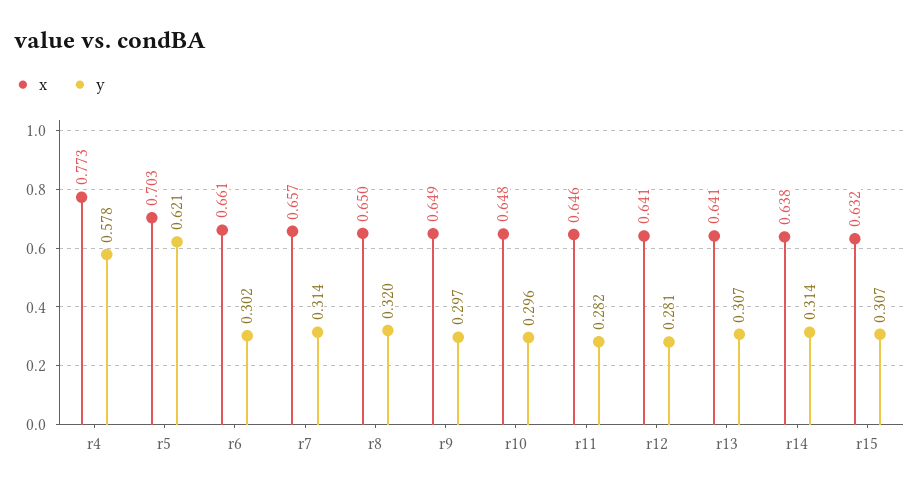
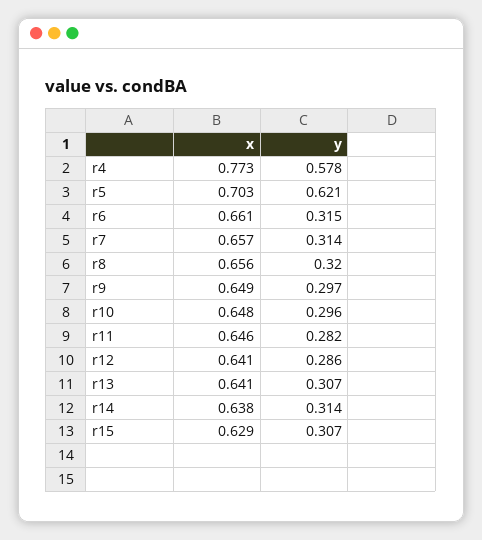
y, r6: 0.302 -> 0.315
x, r8: 0.65 -> 0.656
y, r12: 0.281 -> 0.286
x, r15: 0.632 -> 0.629

